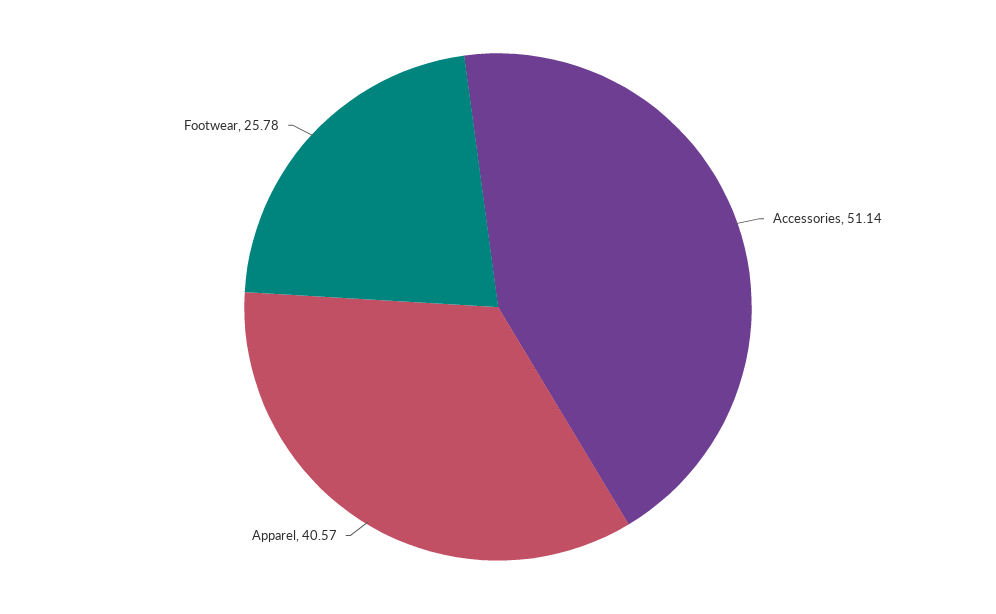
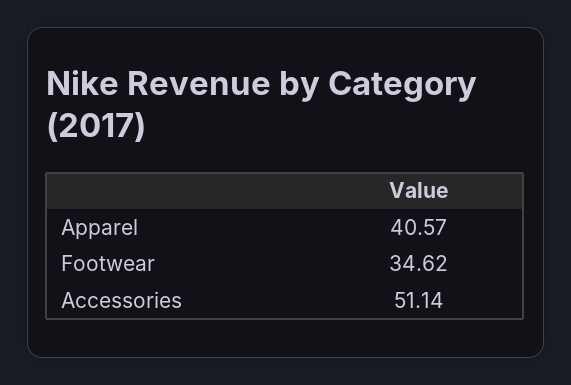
Footwear: 25.78 -> 34.62

